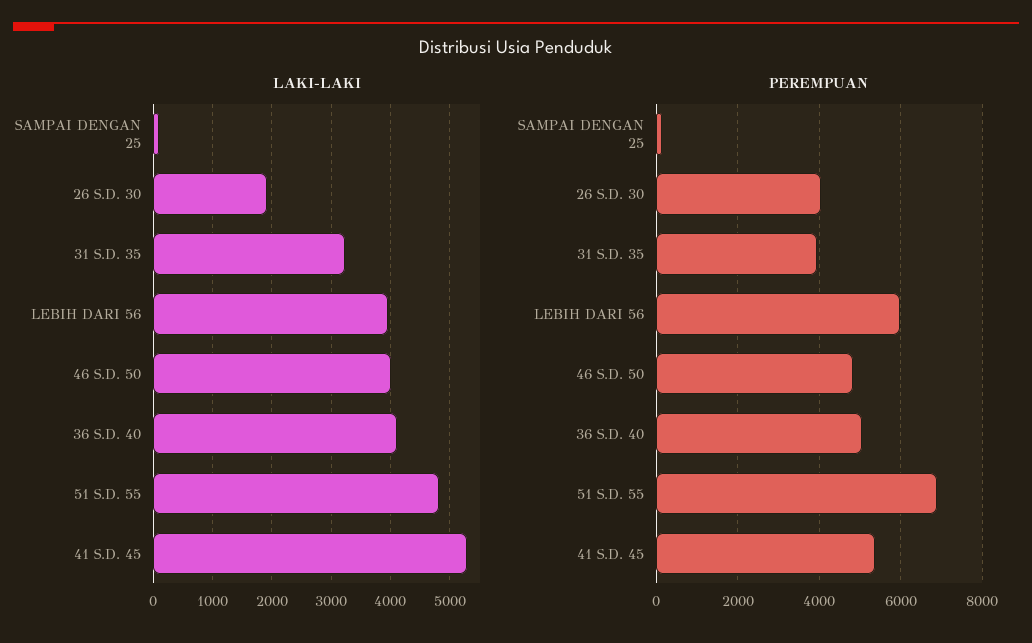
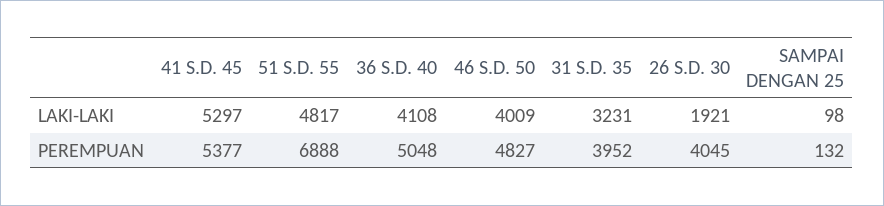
LAKI-LAKI, LEBIH DARI 56: 4000 -> none
PEREMPUAN, LEBIH DARI 56: 6000 -> none

